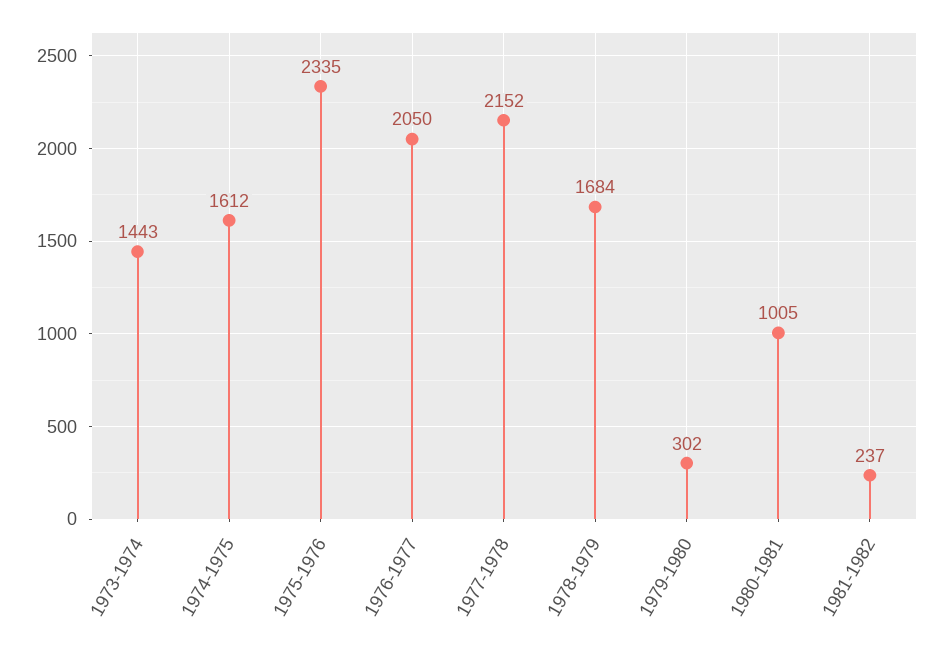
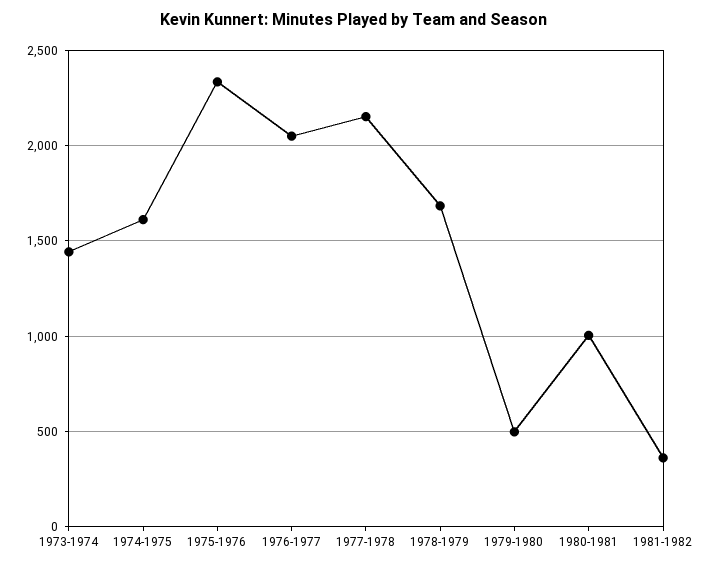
1979-1980: 302 -> 500
1981-1982: 237 -> 350

